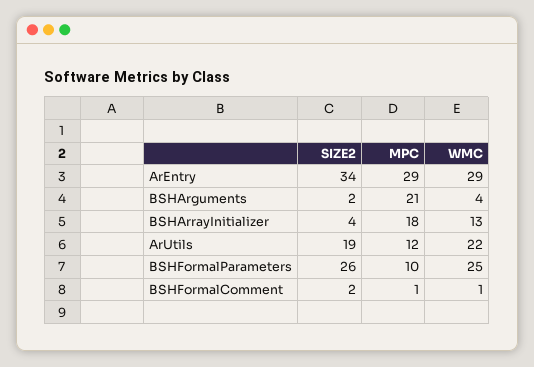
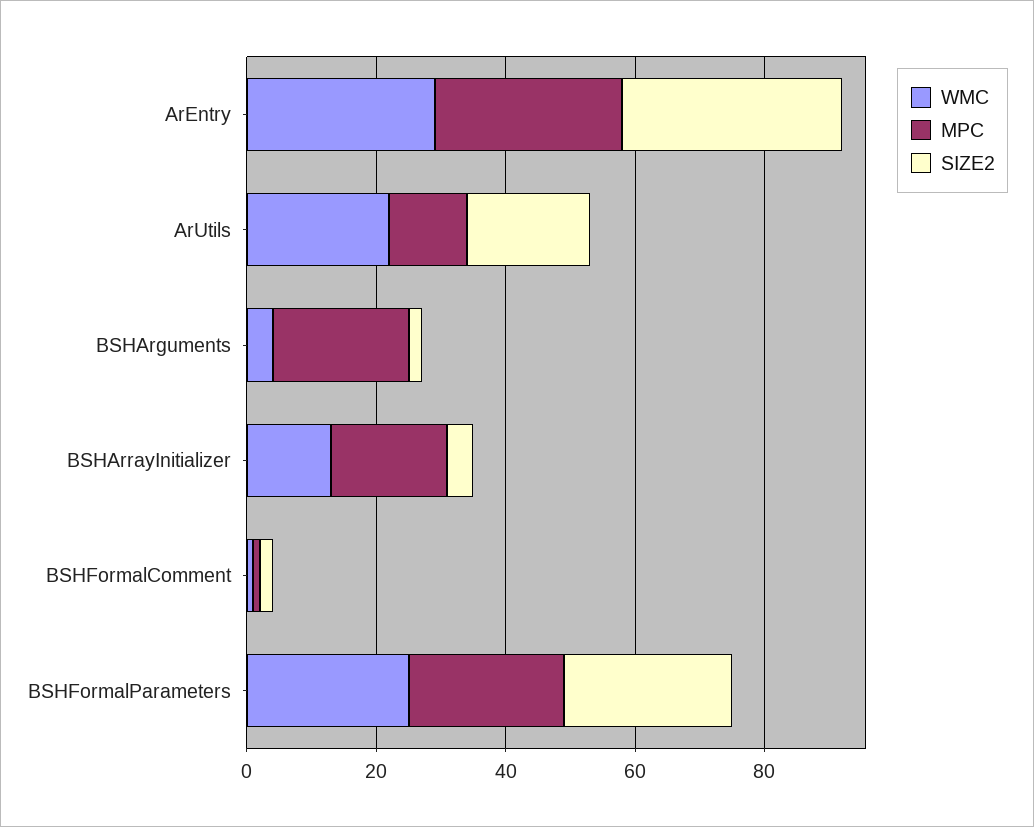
MPC, BSHFormalParameters: 10 -> 25

